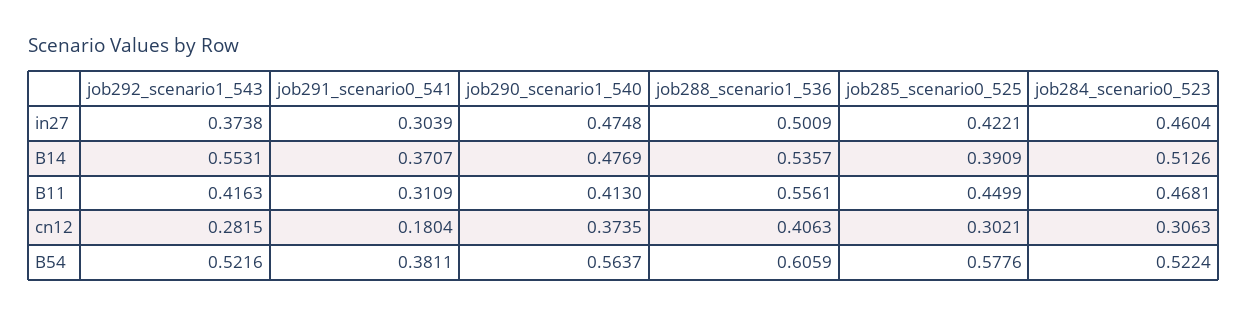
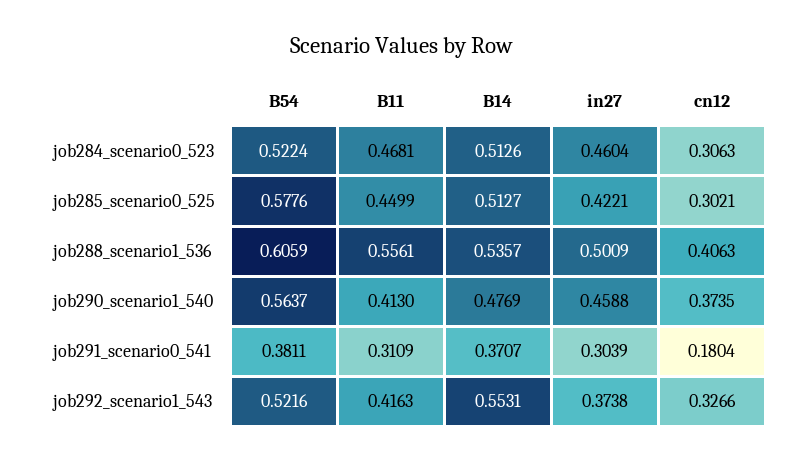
job290_scenario1_540, in27: 0.4748 -> 0.4588
job285_scenario0_525, B14: 0.3909 -> 0.5127
job292_scenario1_543, cn12: 0.2815 -> 0.3266

